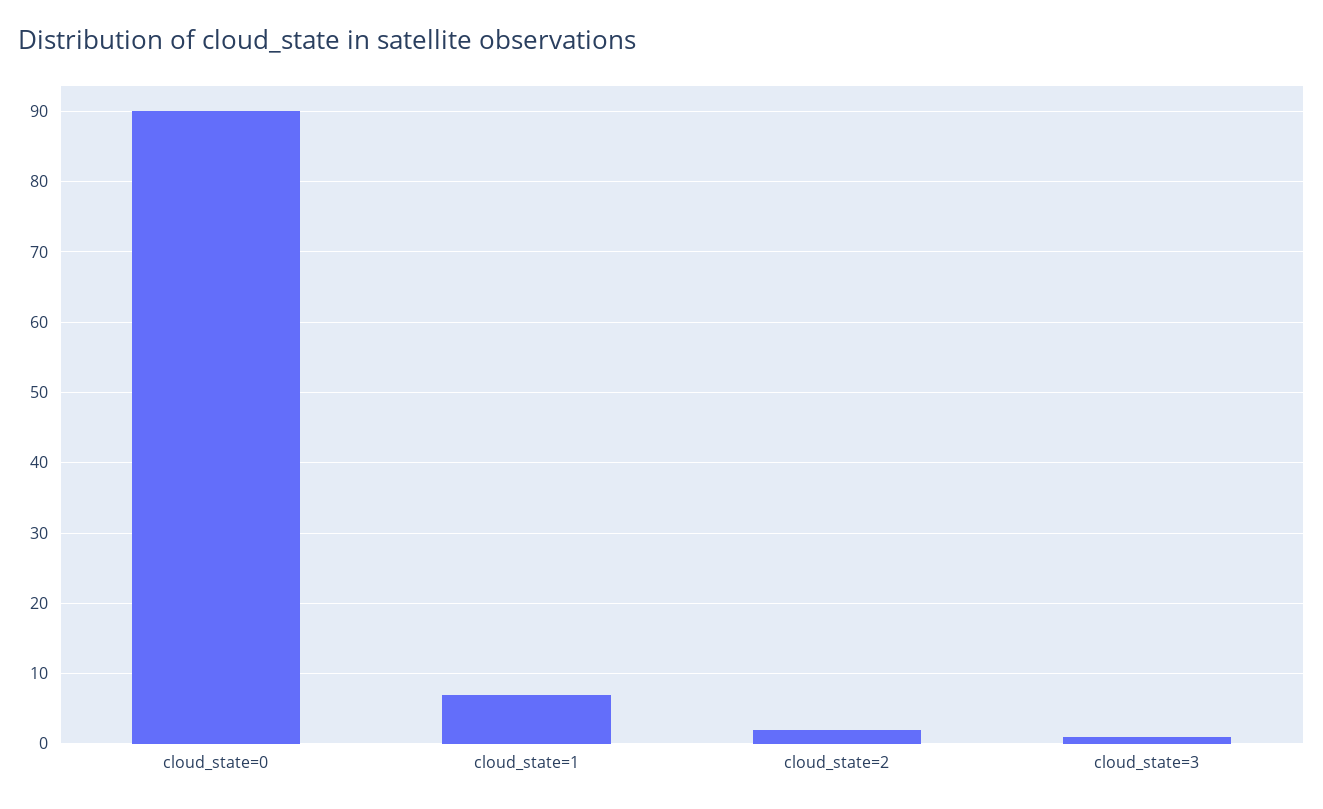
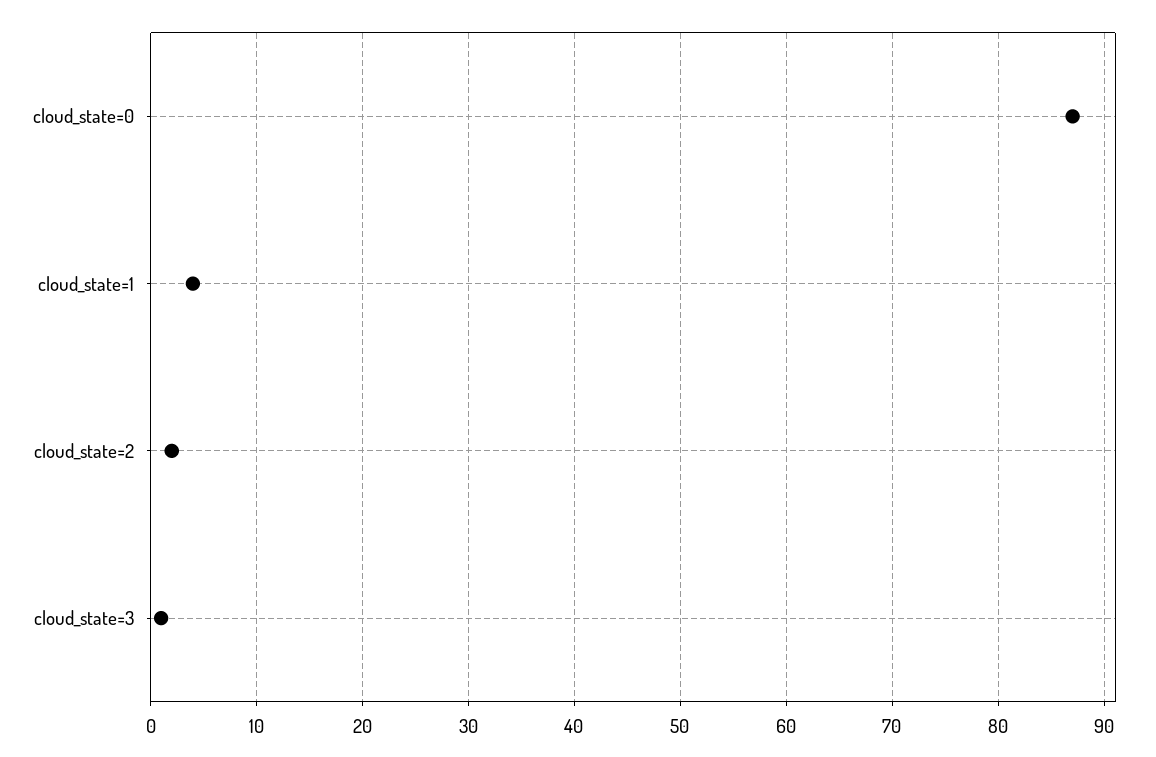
cloud_state=0: 90 -> 87
cloud_state=1: 7 -> 4

